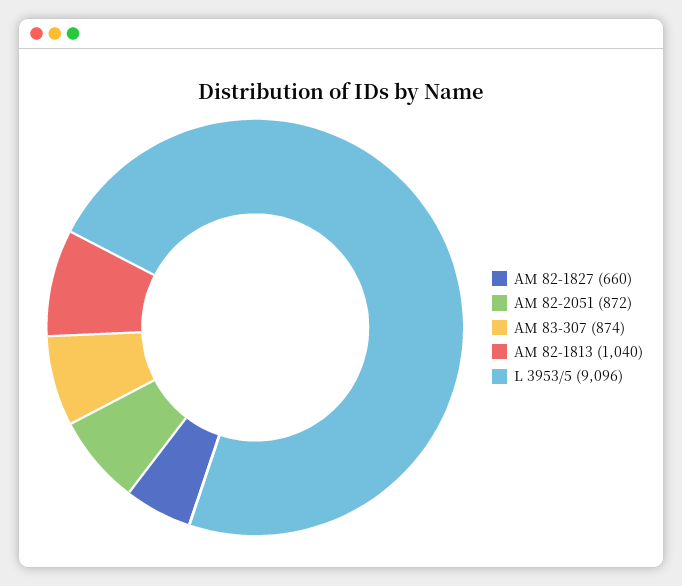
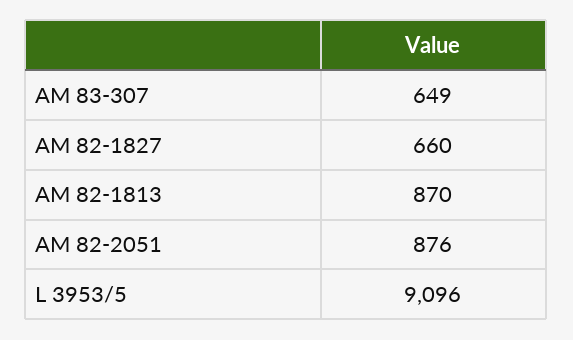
AM 82-2051: 872 -> 876
AM 83-307: 874 -> 649
AM 82-1813: 1040 -> 870

